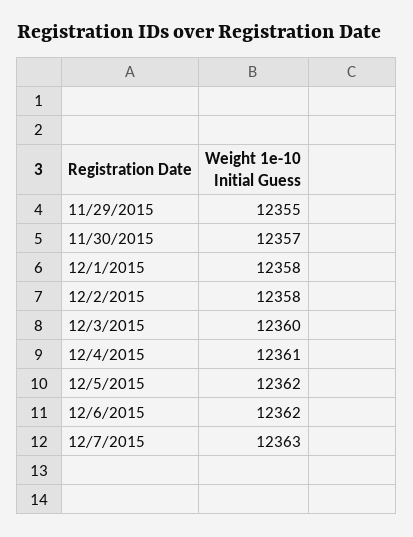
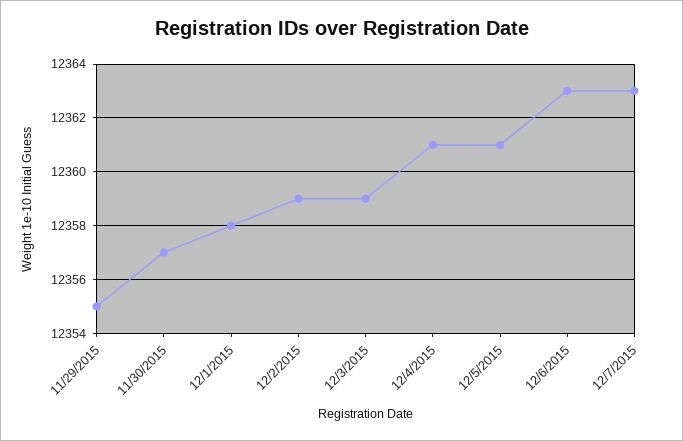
12/2/2015: 12358 -> 12359
12/3/2015: 12360 -> 12359
12/5/2015: 12362 -> 12361
12/6/2015: 12362 -> 12363

